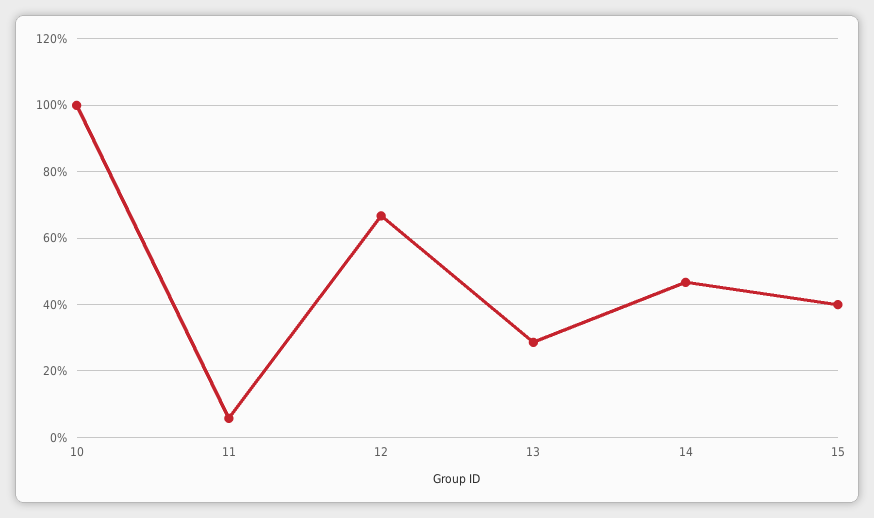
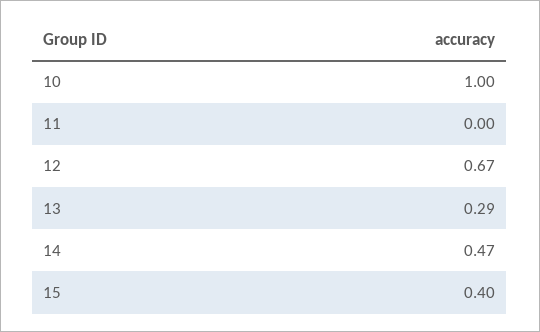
11: 0.06 -> 0

